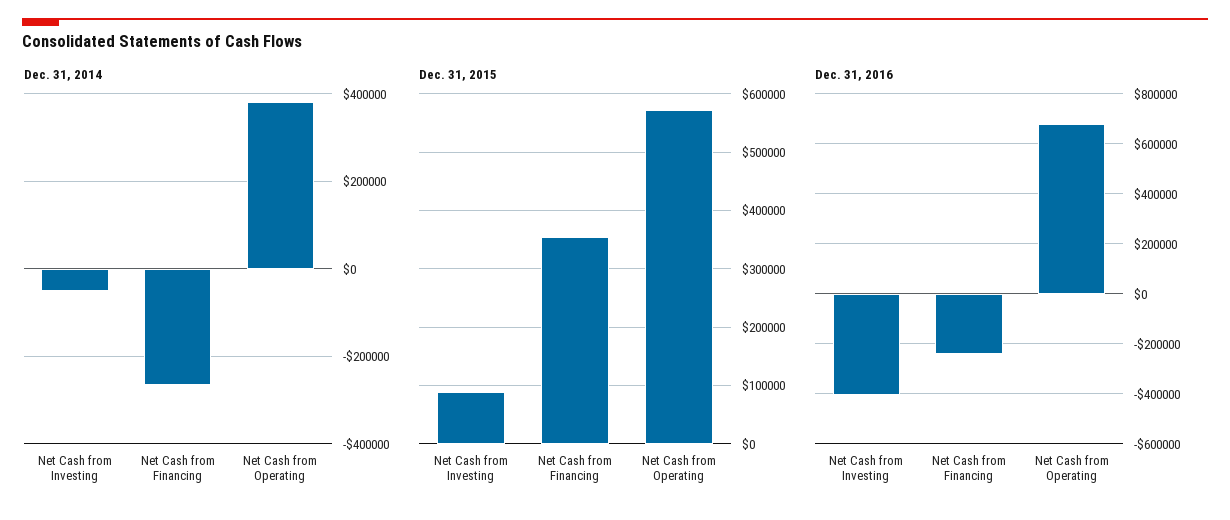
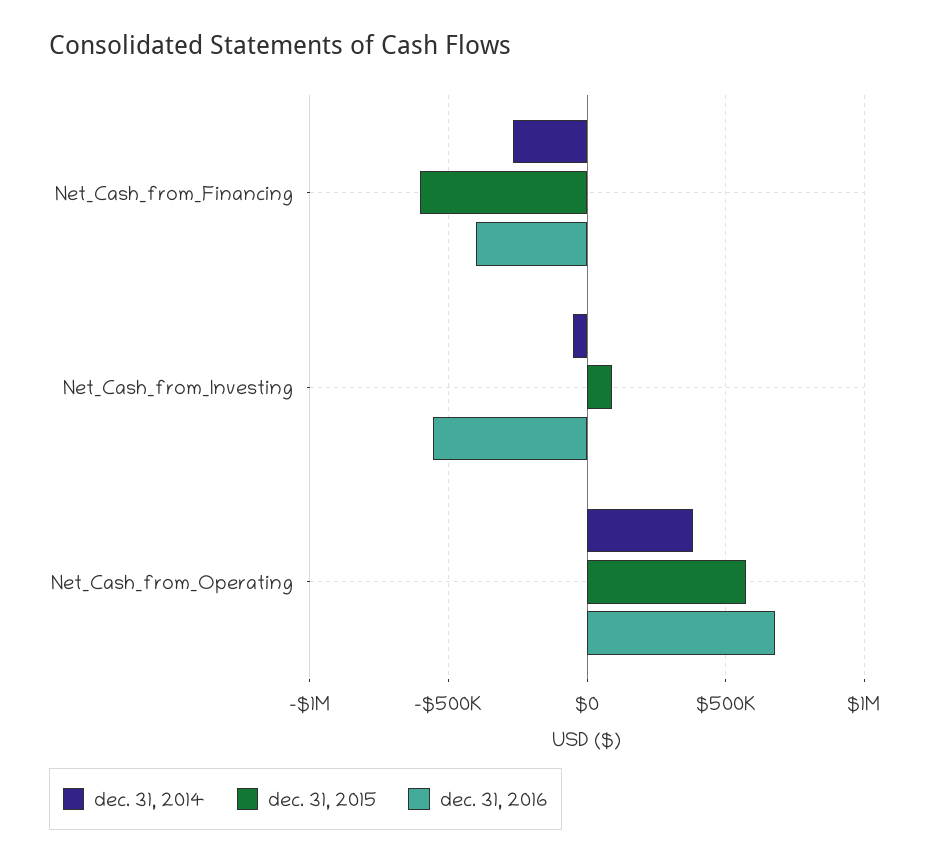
Dec. 31, 2015, Net Cash from Financing: 360000 -> -600000
Dec. 31, 2016, Net Cash from Investing: -400000 -> -550000
Dec. 31, 2016, Net Cash from Financing: -250000 -> -400000

